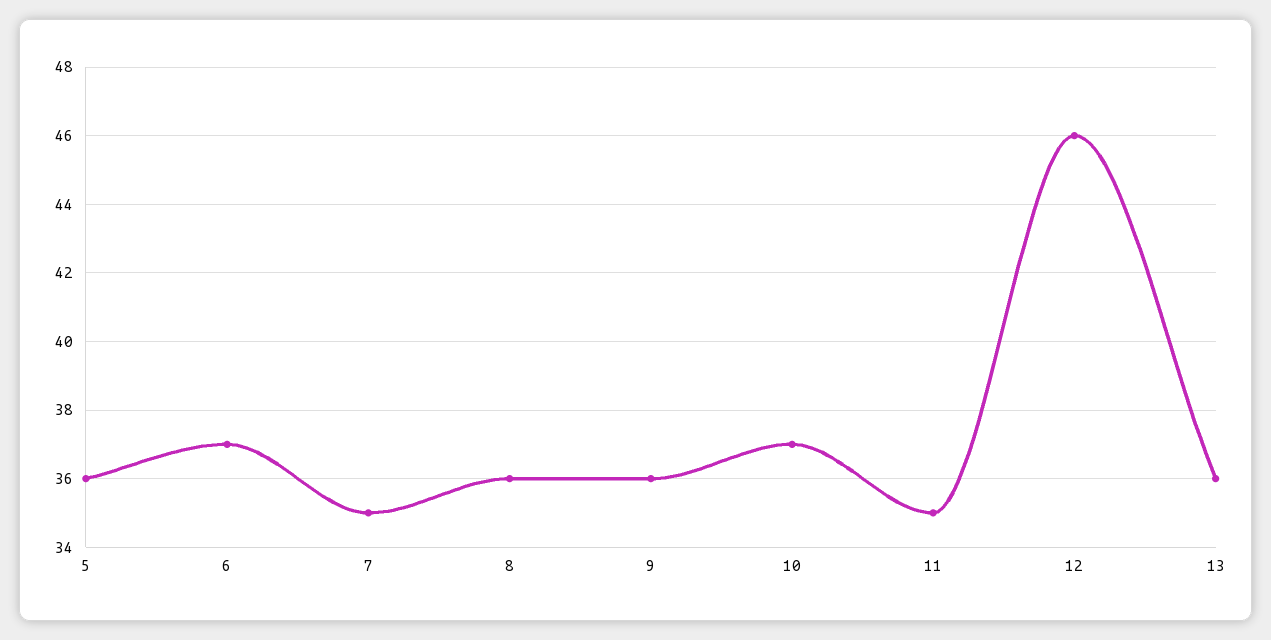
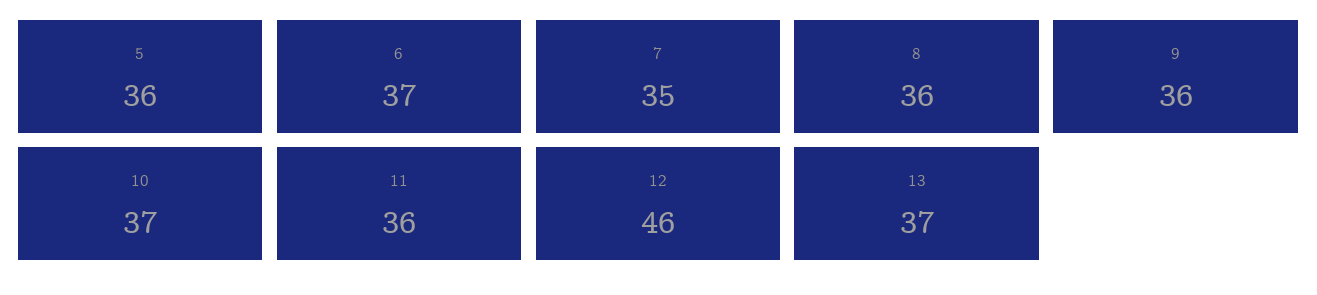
11: 35 -> 36
13: 36 -> 37

